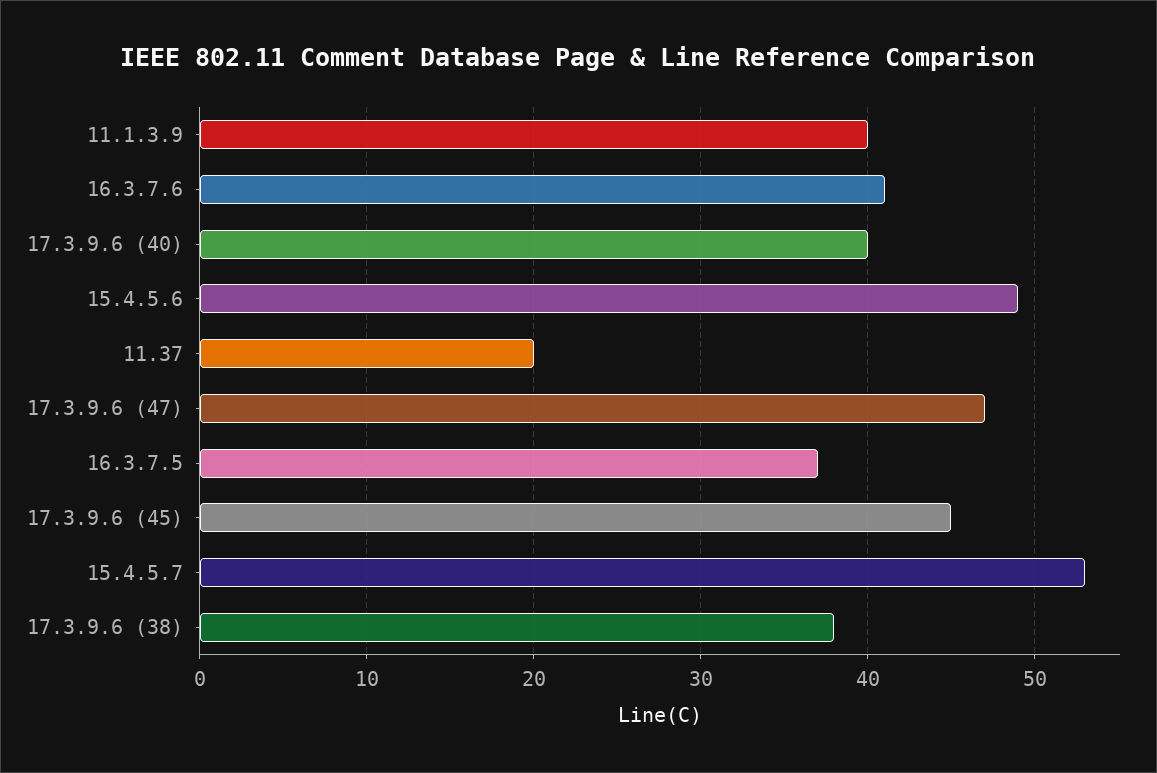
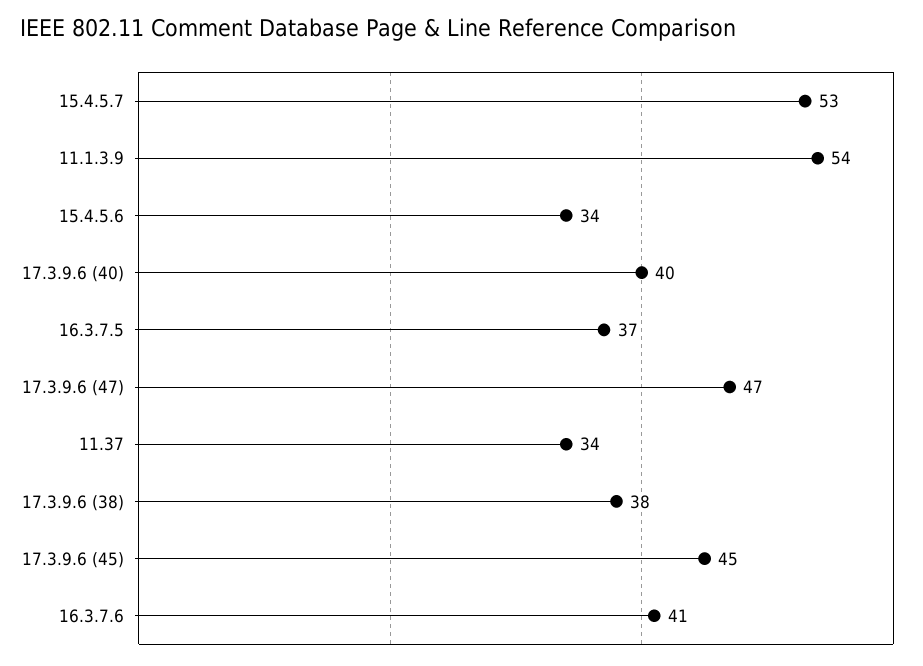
11.1.3.9: 40 -> 54
15.4.5.6: 49 -> 34
11.37: 20 -> 34

